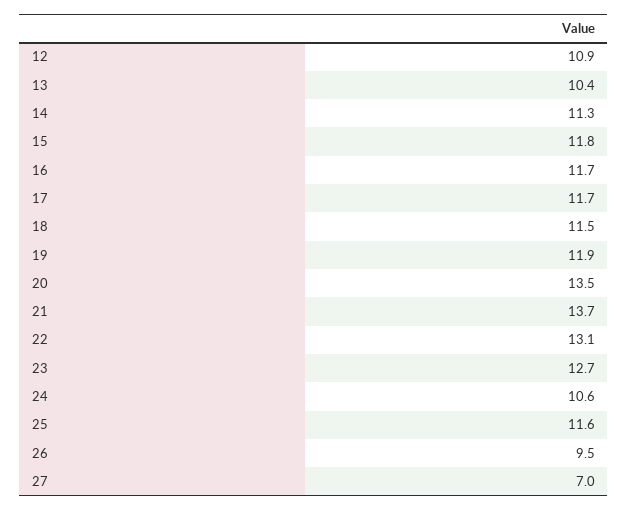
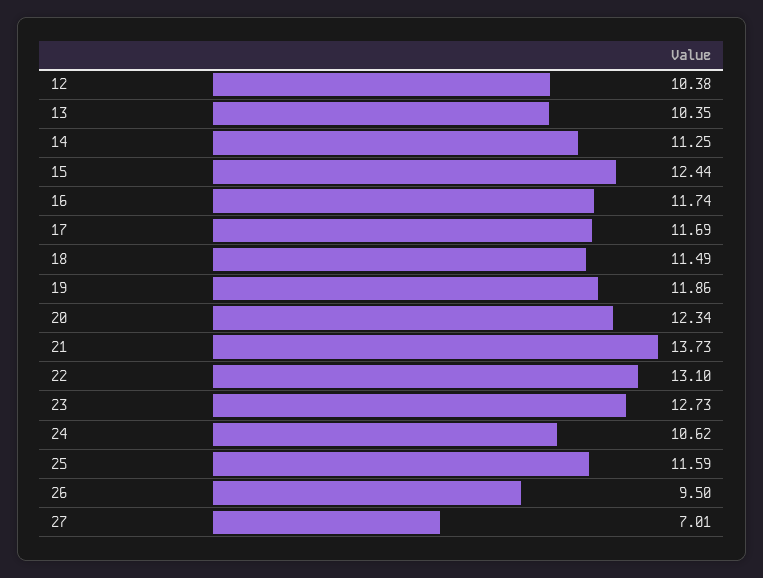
12: 10.9 -> 10.38
15: 11.8 -> 12.44
20: 13.5 -> 12.34

